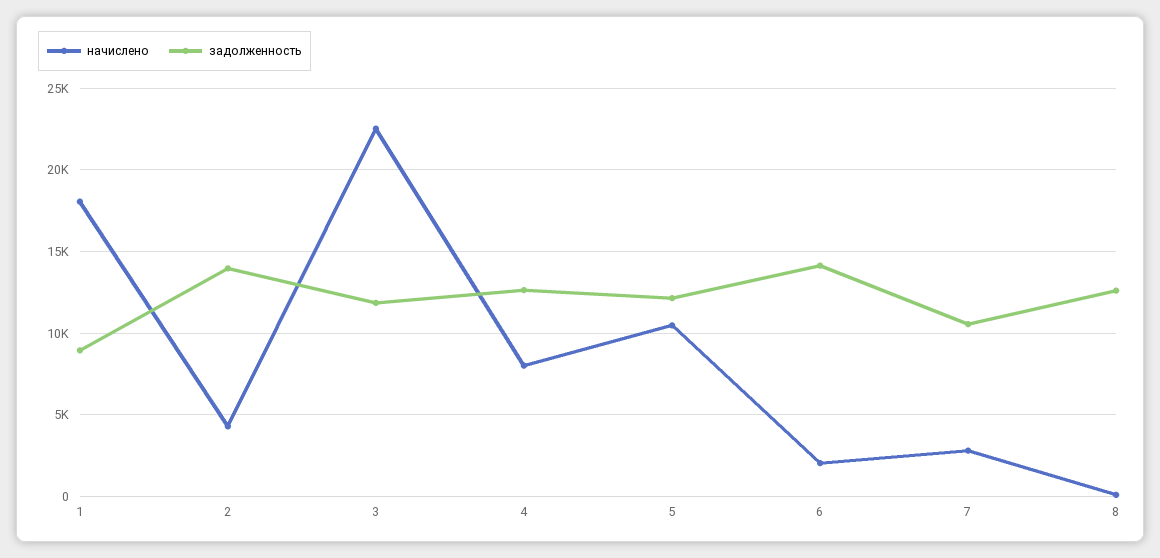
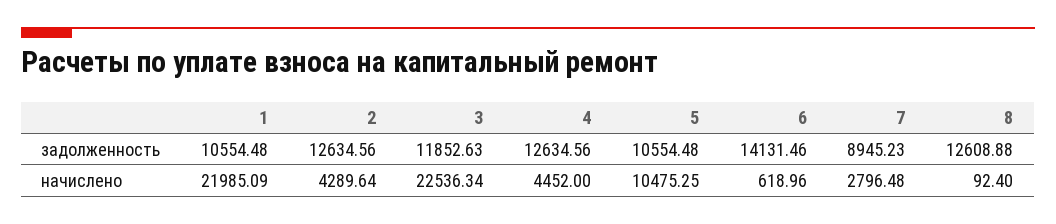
начислено, 1: 18000 -> 21985.09
задолженность, 1: 9000 -> 10554.48
задолженность, 2: 14000 -> 12634.56
начислено, 4: 8000 -> 4452
задолженность, 5: 12000 -> 10554.48
начислено, 6: 2000 -> 618.96
задолженность, 7: 10500 -> 8945.23

